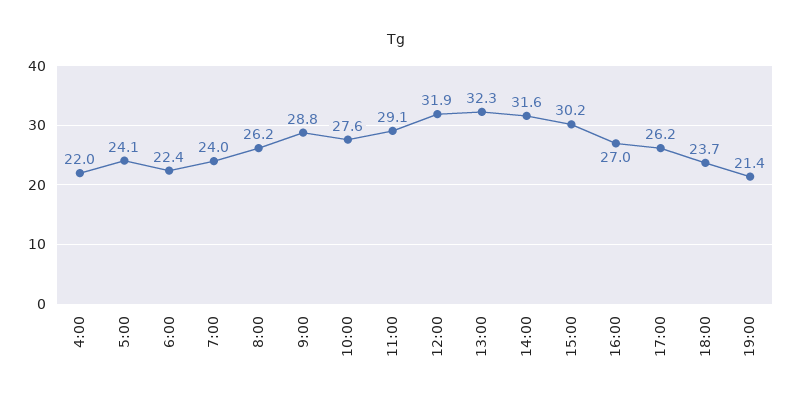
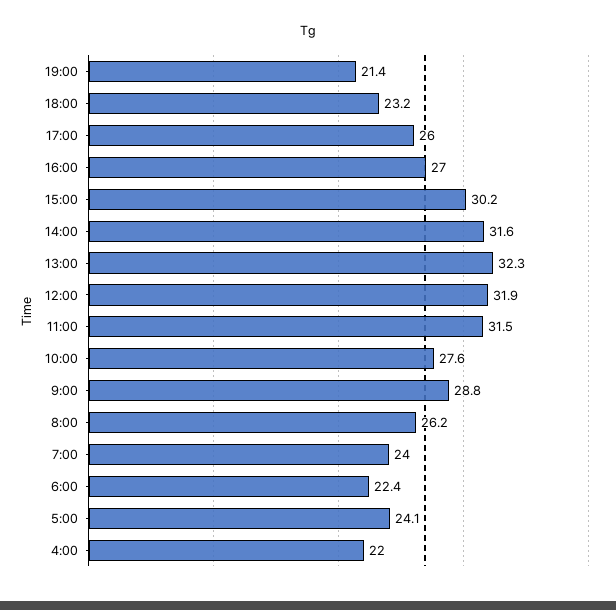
11:00: 29.1 -> 31.5
17:00: 26.2 -> 26
18:00: 23.7 -> 23.2

